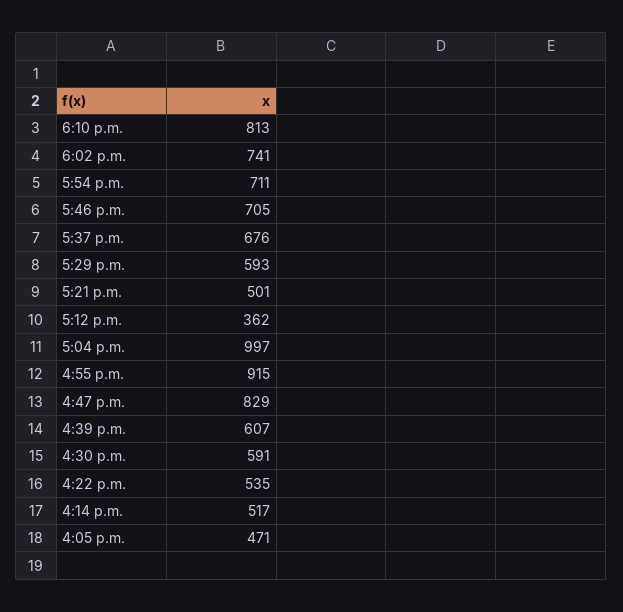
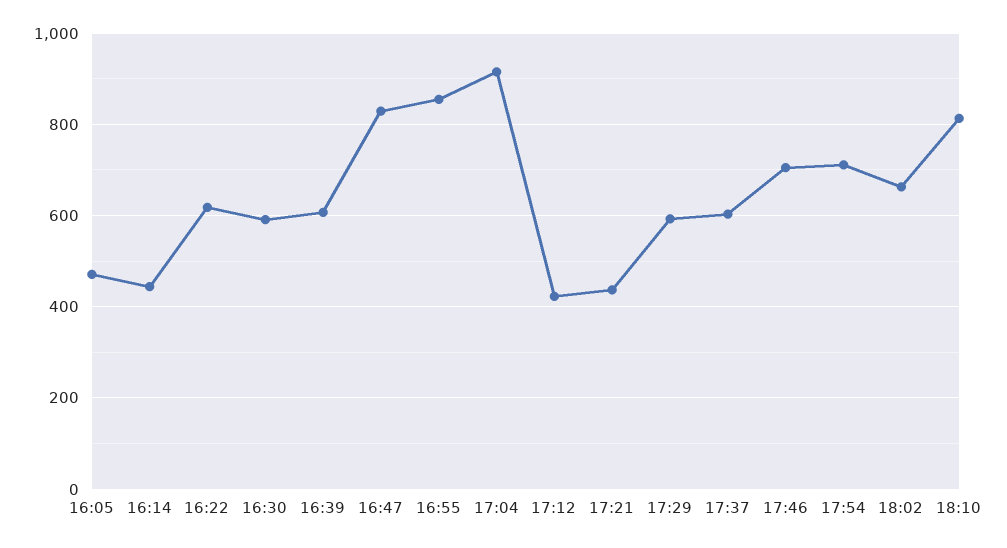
6:02 p.m.: 741 -> 660
5:37 p.m.: 676 -> 600
5:21 p.m.: 501 -> 440
5:12 p.m.: 362 -> 420
5:04 p.m.: 997 -> 920
4:55 p.m.: 915 -> 860
4:22 p.m.: 535 -> 620
4:14 p.m.: 517 -> 440

